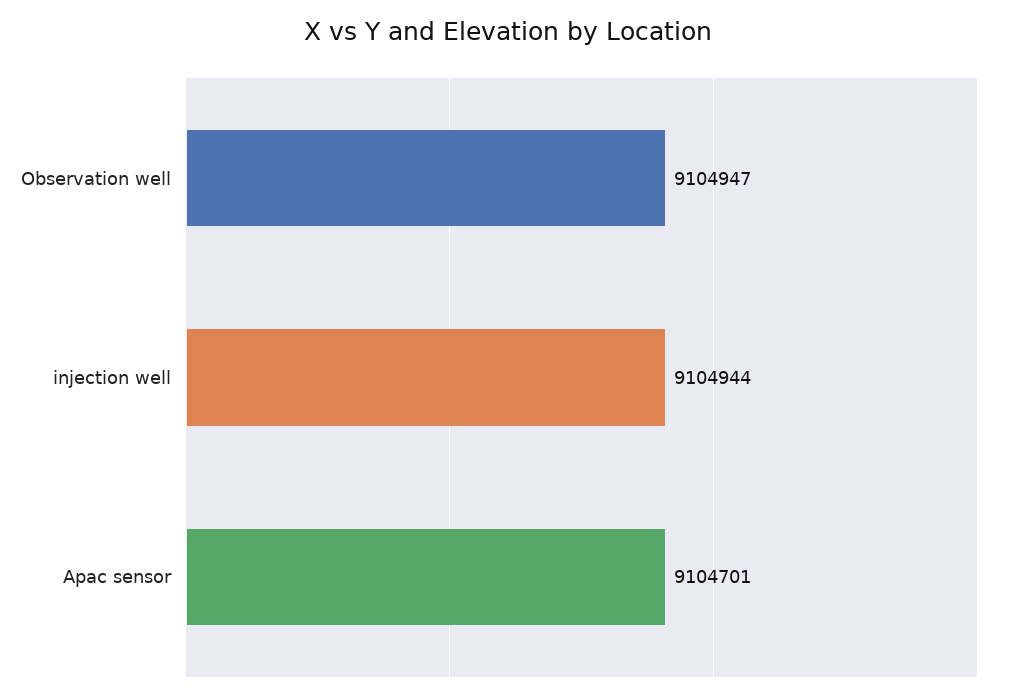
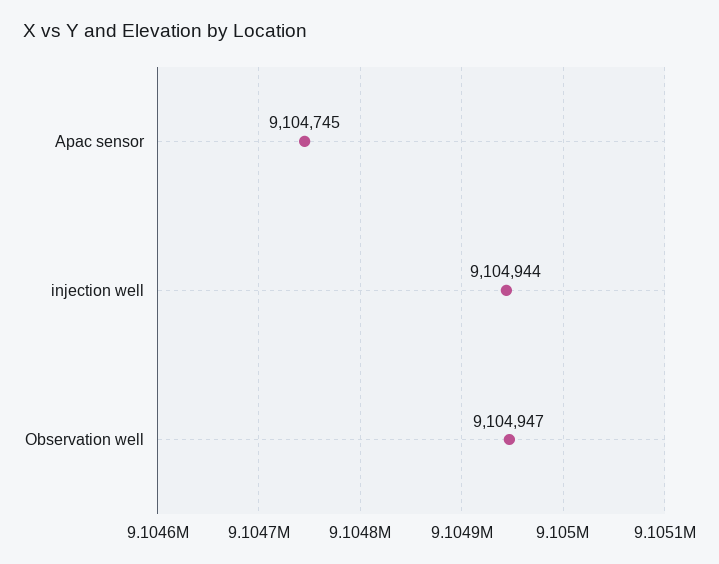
Apac sensor: 9104701 -> 9104745

